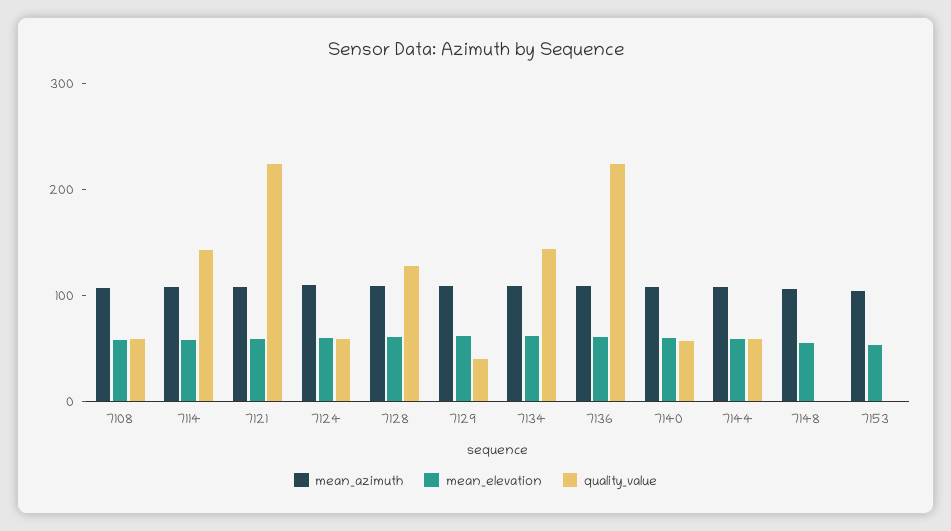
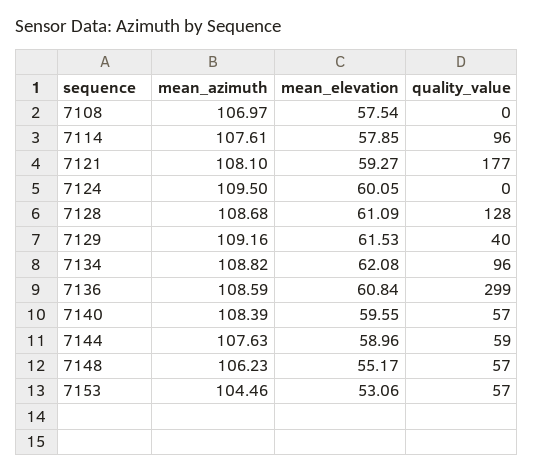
quality_value, 7108: 60 -> 0
quality_value, 7114: 140 -> 96
quality_value, 7121: 220 -> 177
quality_value, 7124: 60 -> 0
quality_value, 7134: 140 -> 96
quality_value, 7136: 220 -> 299
quality_value, 7148: 0 -> 57
quality_value, 7153: 0 -> 57

